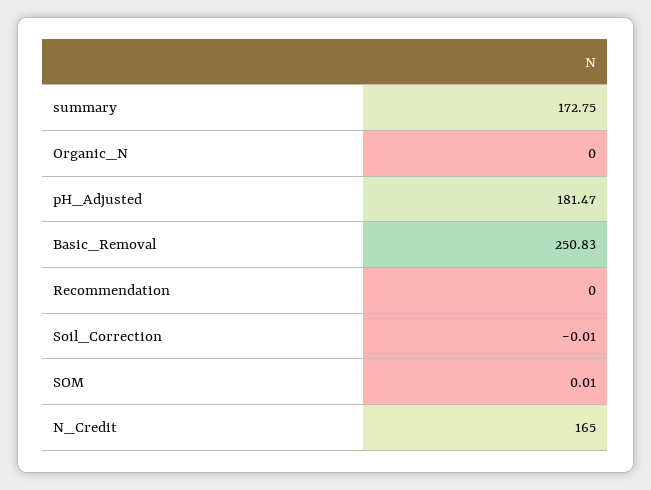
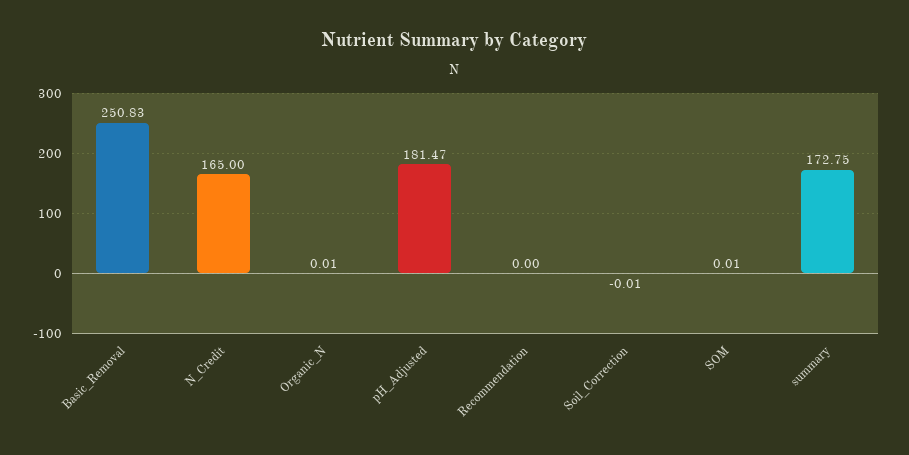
Organic_N: 0 -> 0.01

